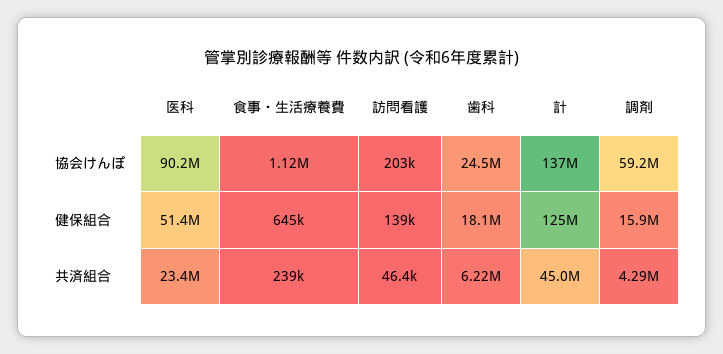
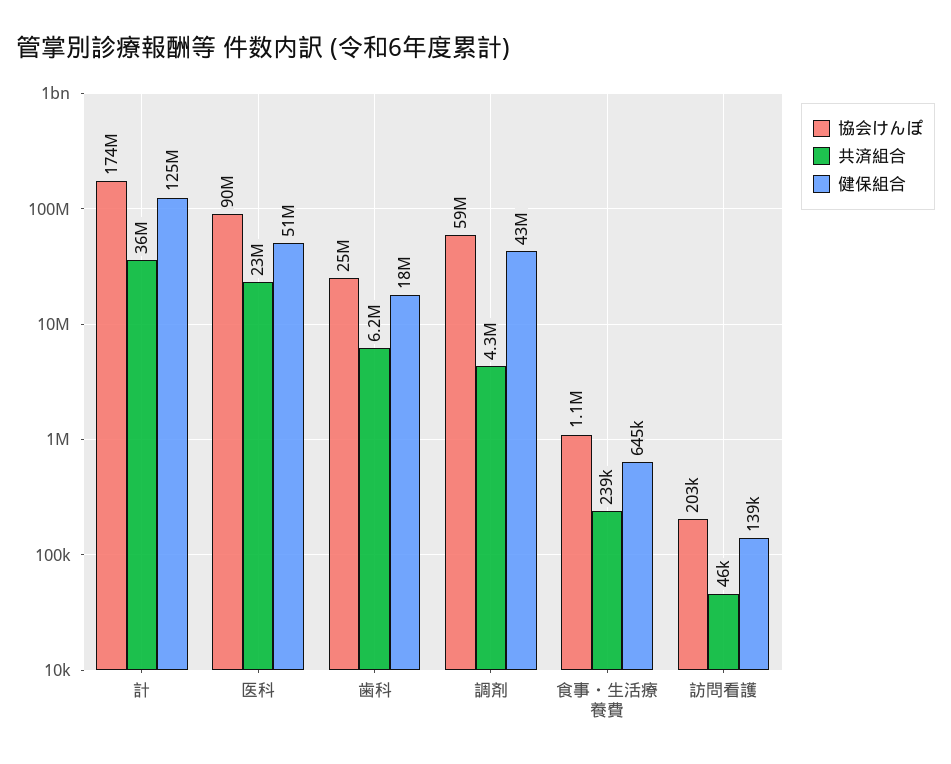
協会けんぽ, 計: 137000000 -> 174000000
健保組合, 調剤: 15900000 -> 43000000
共済組合, 計: 45000000 -> 36000000

